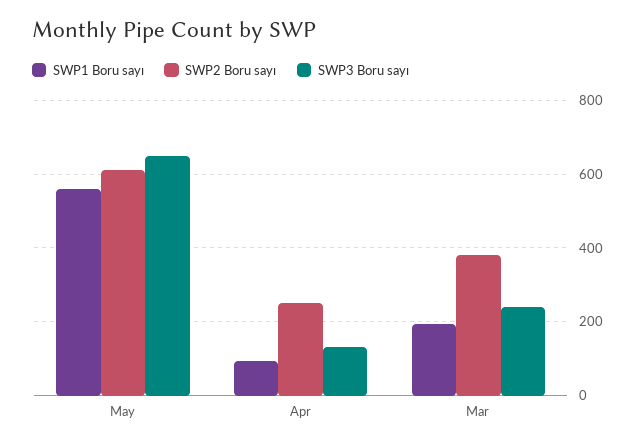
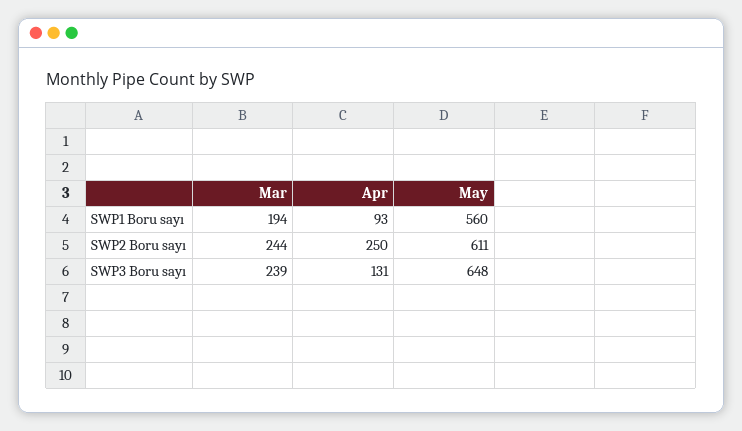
SWP2 Boru sayı, Mar: 380 -> 244

